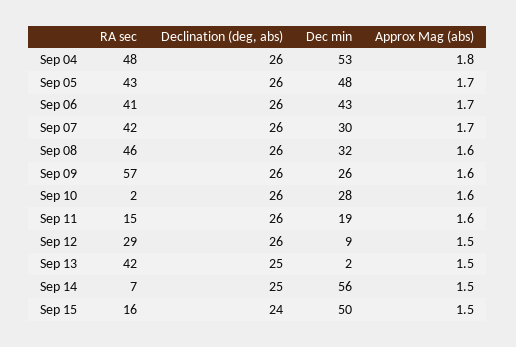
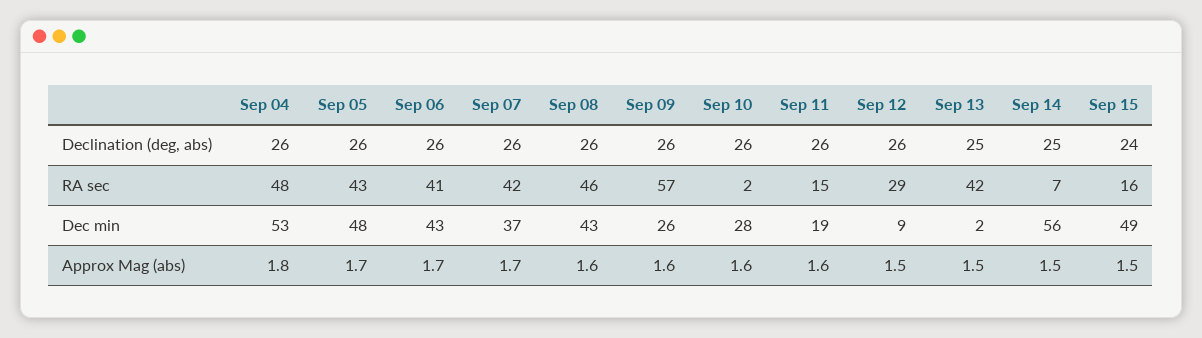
Dec min, Sep 07: 30 -> 37
Dec min, Sep 08: 32 -> 43
Dec min, Sep 15: 50 -> 49

